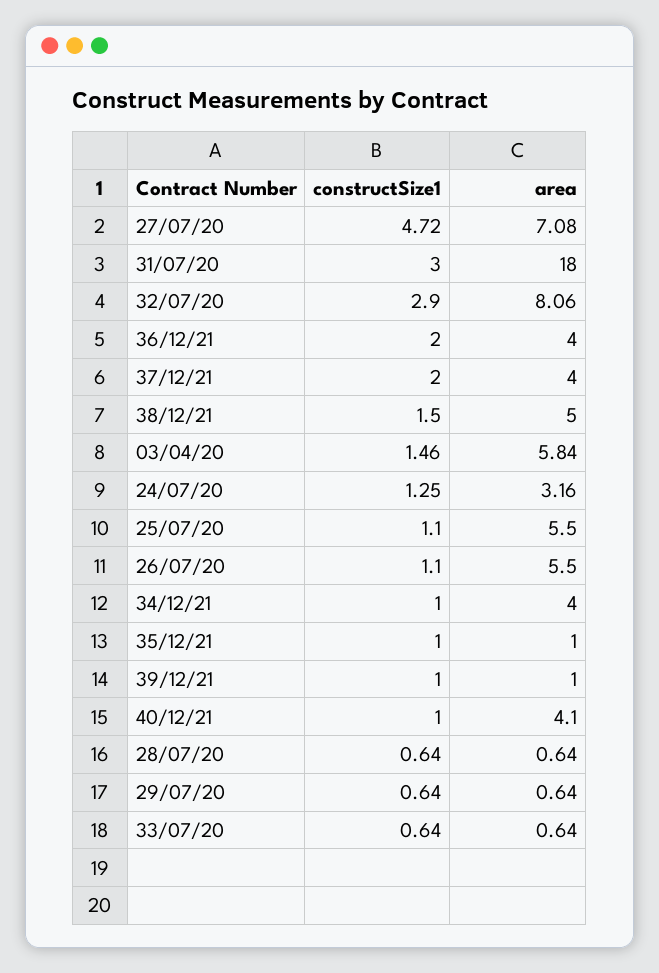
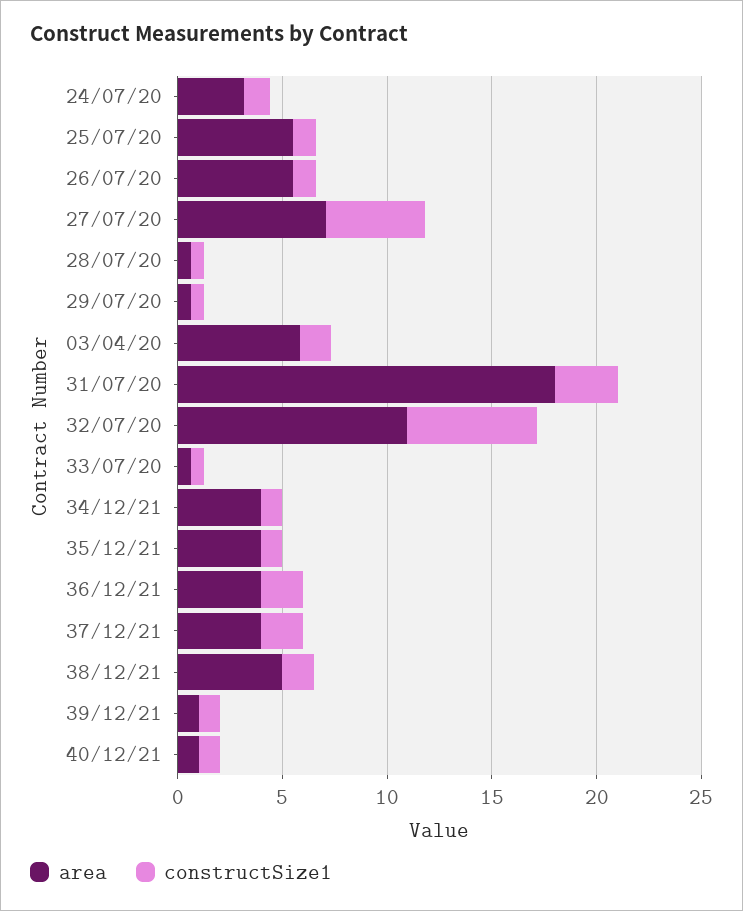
constructSize1, 32/07/20: 2.9 -> 6
area, 32/07/20: 8.06 -> 11
area, 35/12/21: 1 -> 4
area, 40/12/21: 4.1 -> 1

